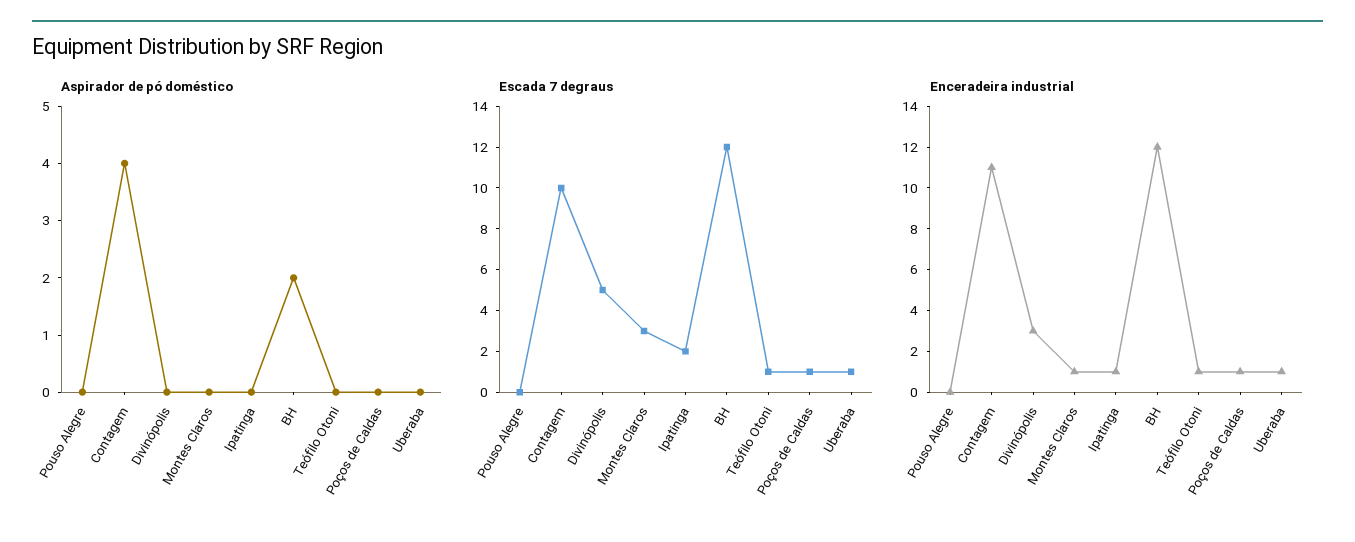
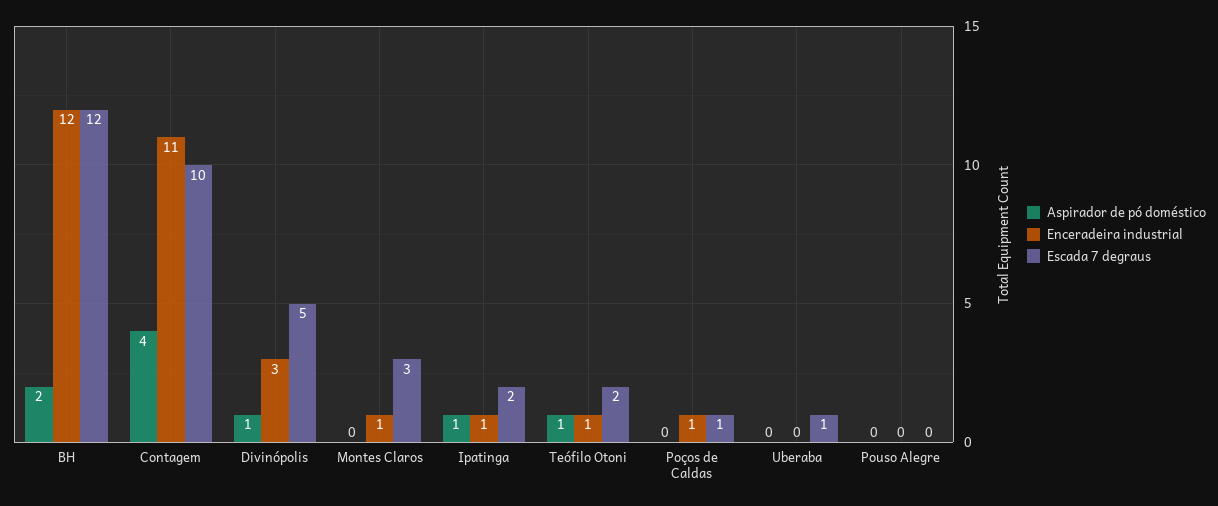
Aspirador de pó doméstico, Divinópolis: 0 -> 1
Aspirador de pó doméstico, Ipatinga: 0 -> 1
Aspirador de pó doméstico, Teófilo Otoni: 0 -> 1
Escada 7 degraus, Teófilo Otoni: 1 -> 2
Enceradeira industrial, Uberaba: 1 -> 0

